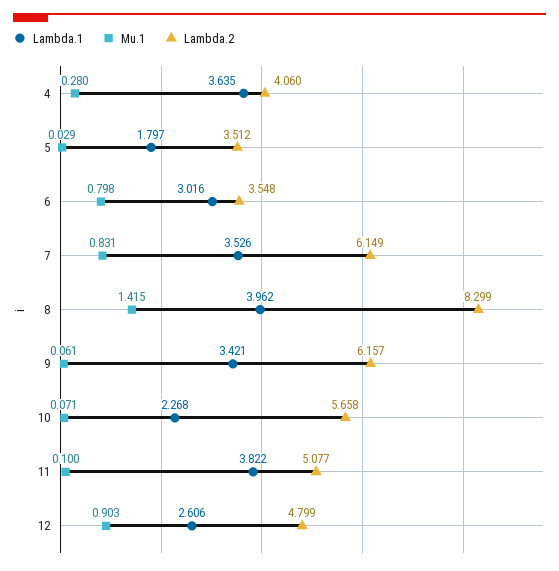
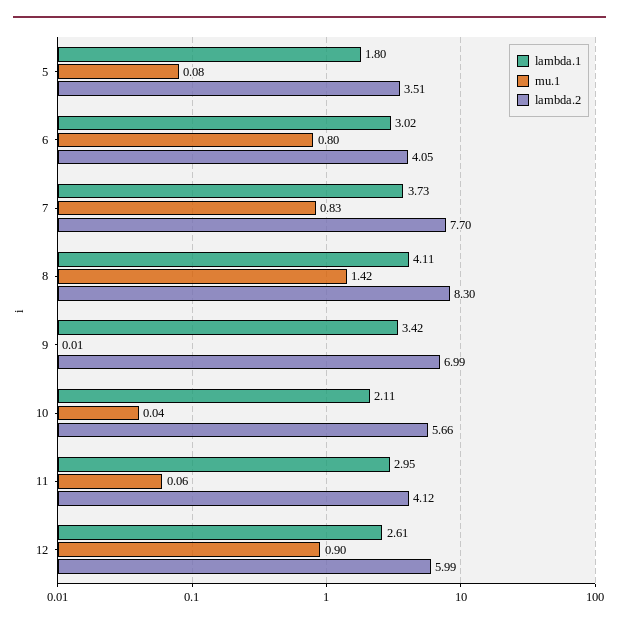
Lambda.1, 4: 3.635 -> none
Mu.1, 4: 0.28 -> none
Lambda.2, 4: 4.06 -> none
Mu.1, 5: 0.029 -> 0.08
Lambda.2, 6: 3.548 -> 4.05
Lambda.1, 7: 3.526 -> 3.73
Lambda.2, 7: 6.149 -> 7.7
Lambda.1, 8: 3.962 -> 4.11
Mu.1, 9: 0.061 -> 0.01
Lambda.2, 9: 6.157 -> 6.99
Lambda.1, 10: 2.268 -> 2.11
Mu.1, 10: 0.071 -> 0.04
Lambda.1, 11: 3.822 -> 2.95
Mu.1, 11: 0.1 -> 0.06
Lambda.2, 11: 5.077 -> 4.12
Lambda.2, 12: 4.799 -> 5.99

